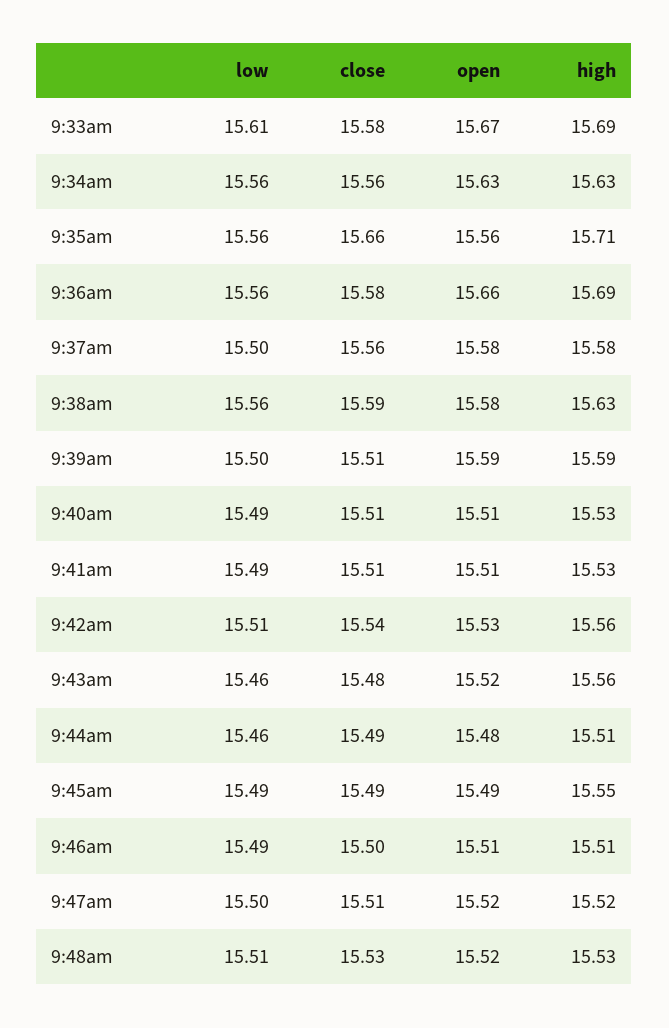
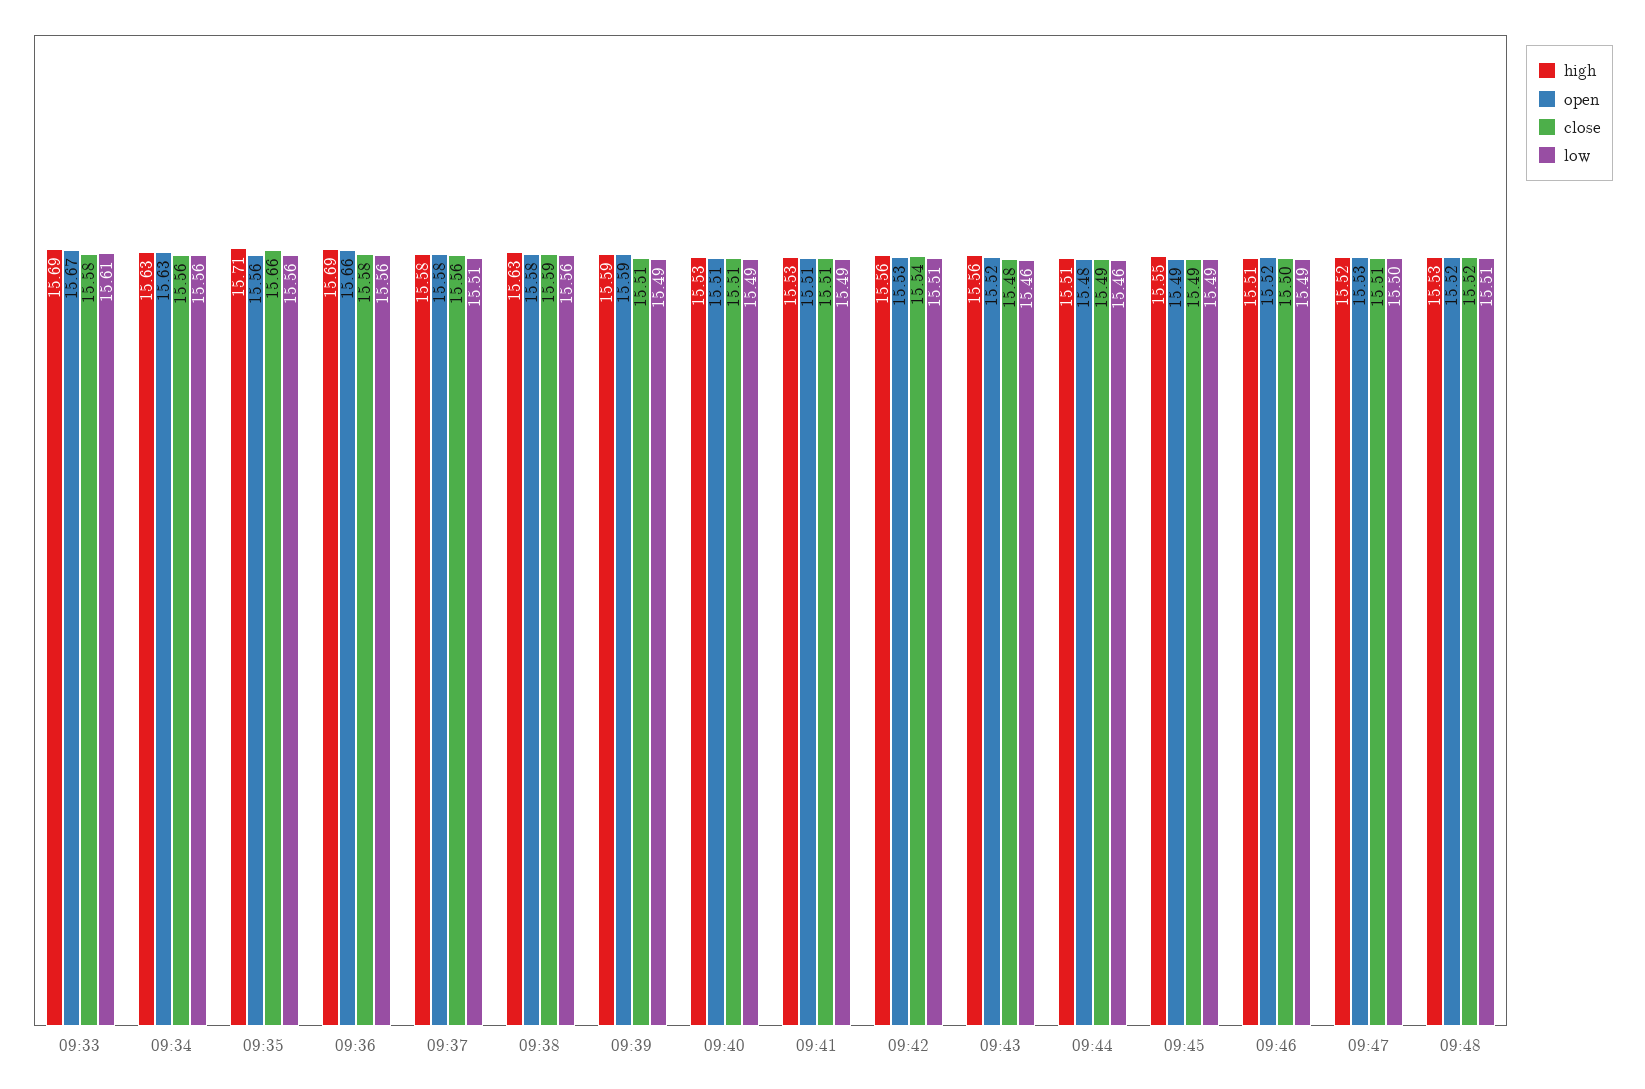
low, 9:37am: 15.5 -> 15.51
low, 9:39am: 15.5 -> 15.49
open, 9:46am: 15.51 -> 15.52
open, 9:47am: 15.52 -> 15.53
close, 9:48am: 15.53 -> 15.52

